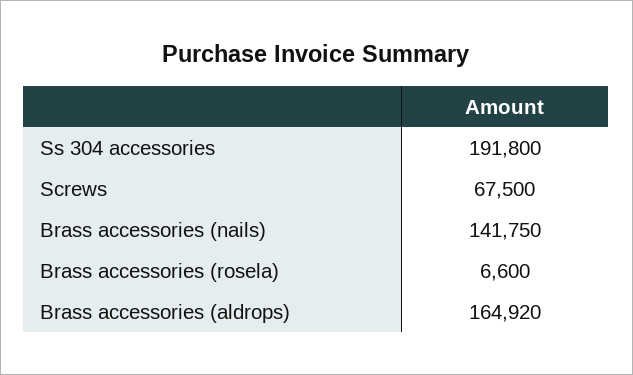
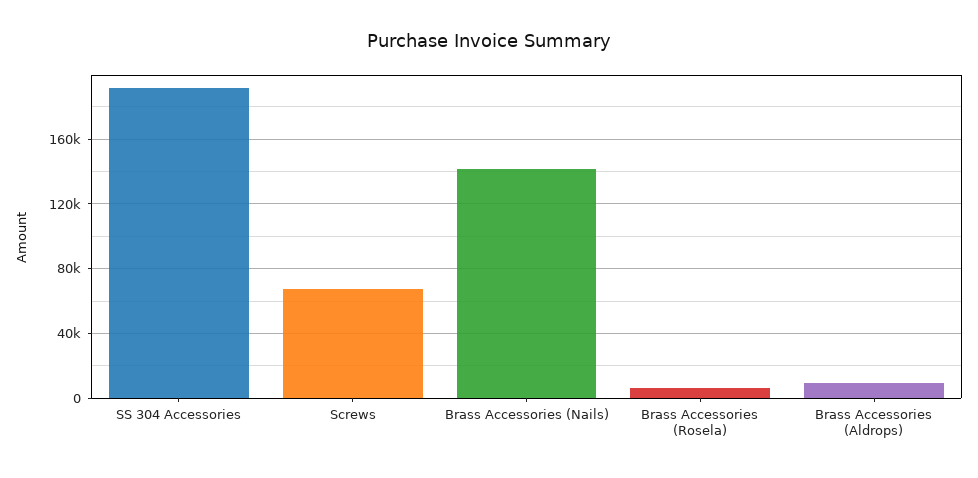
Brass accessories (aldrops): 164920 -> 10000

